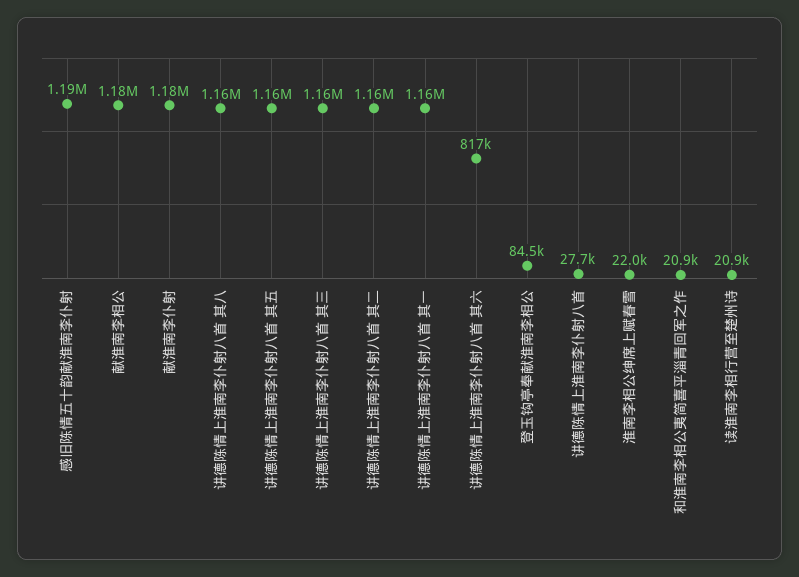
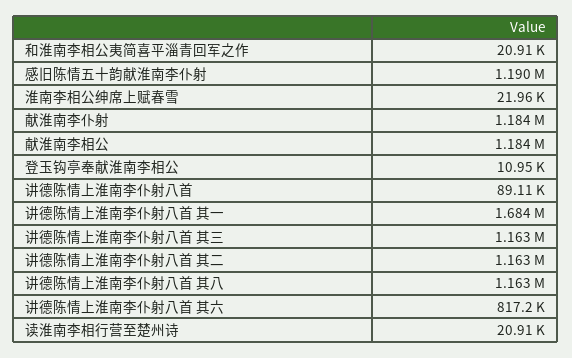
讲德陈情上淮南李仆射八首 其五: 1160000 -> none
讲德陈情上淮南李仆射八首 其一: 1160000 -> 1684000
登玉钩亭奉献淮南李相公: 84500 -> 10950
讲德陈情上淮南李仆射八首: 27700 -> 89110

